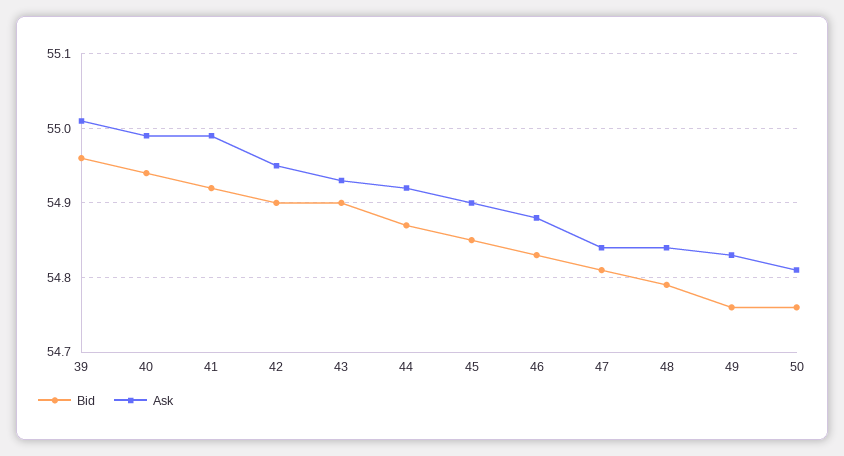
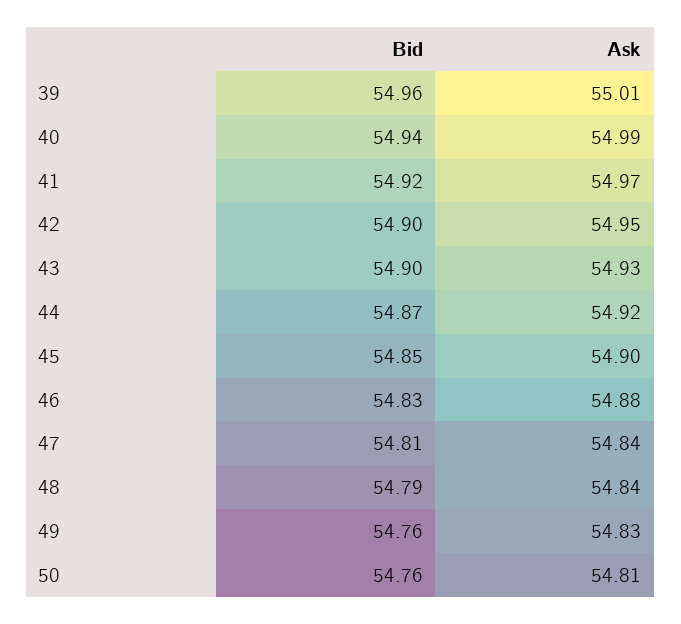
Ask, 41: 54.99 -> 54.97

